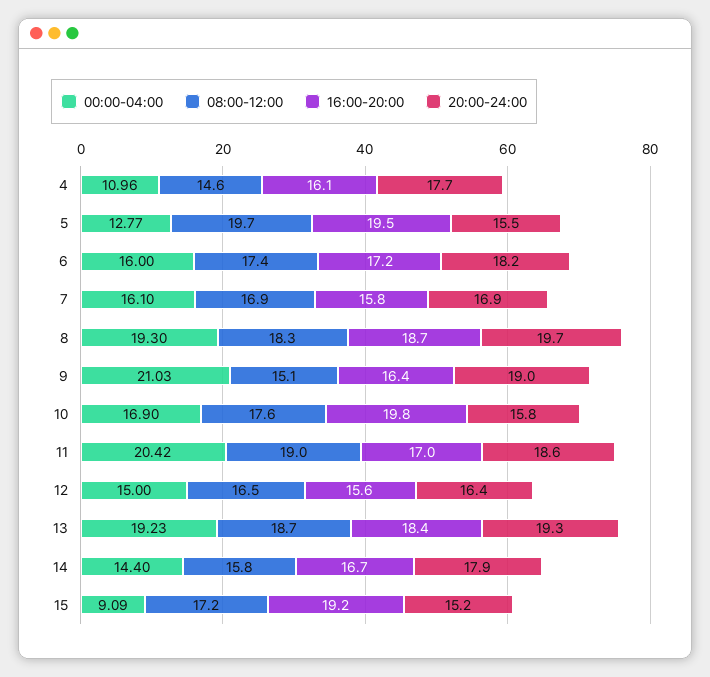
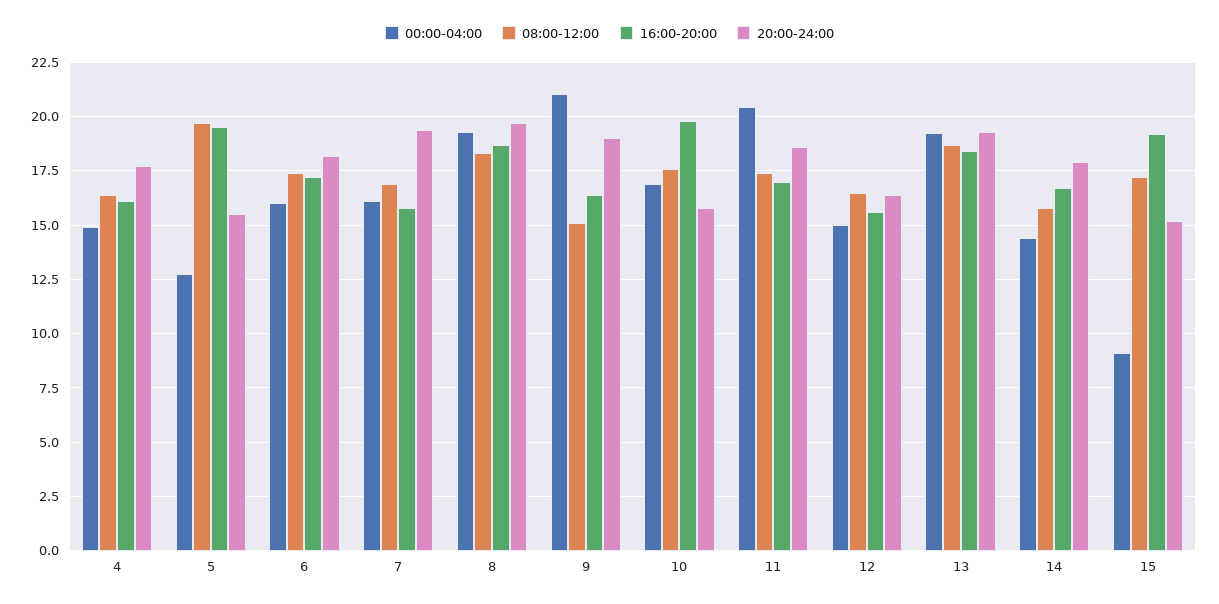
00:00-04:00, 4: 10.96 -> 15
08:00-12:00, 4: 14.6 -> 16.5
20:00-24:00, 7: 16.9 -> 19.5
08:00-12:00, 11: 19 -> 17.5

